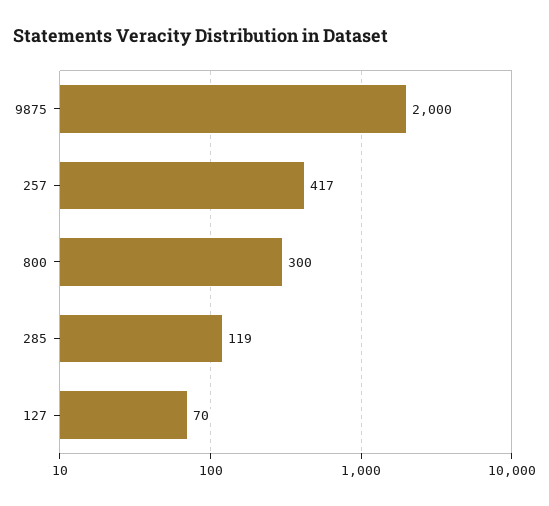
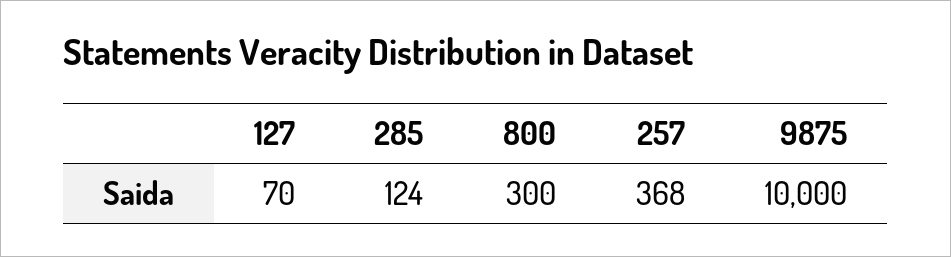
9875: 2000 -> 10000
257: 417 -> 368
285: 119 -> 124

